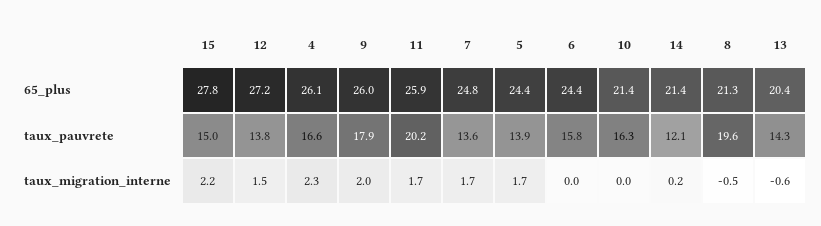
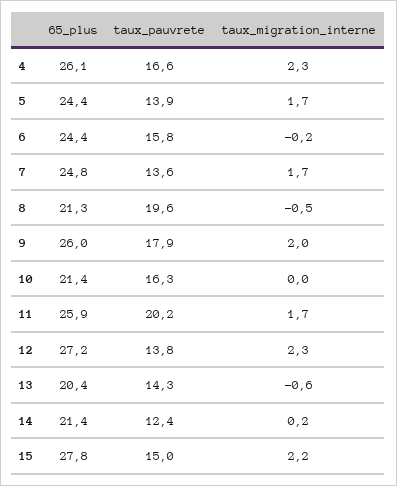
14, taux_pauvrete: 12.1 -> 12.4
12, taux_migration_interne: 1.5 -> 2.3
6, taux_migration_interne: 0 -> -0.2

